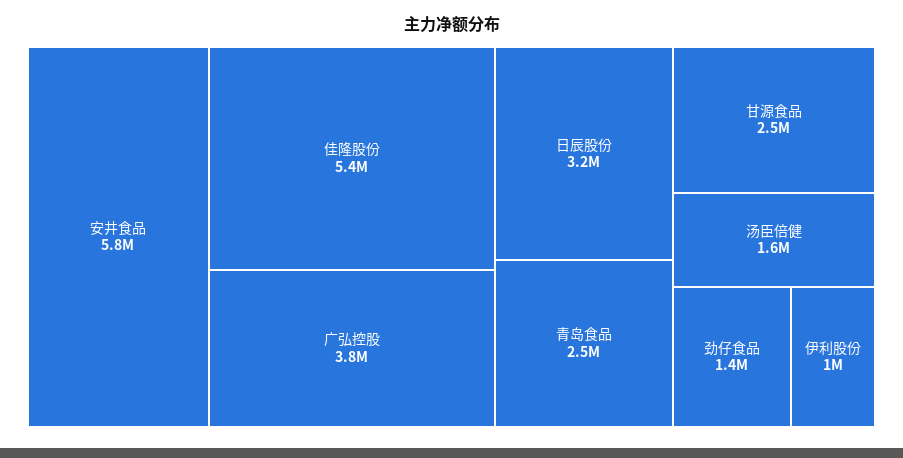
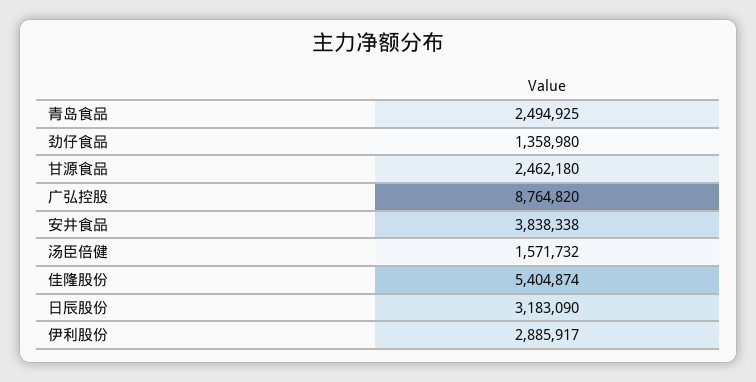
安井食品: 5800000 -> 3838338
广弘控股: 3800000 -> 8764820
伊利股份: 1000000 -> 2885917

